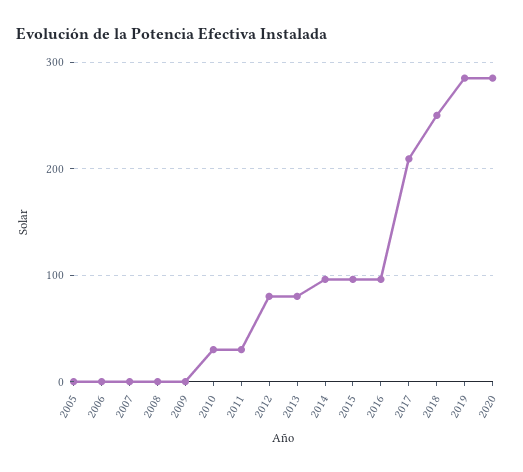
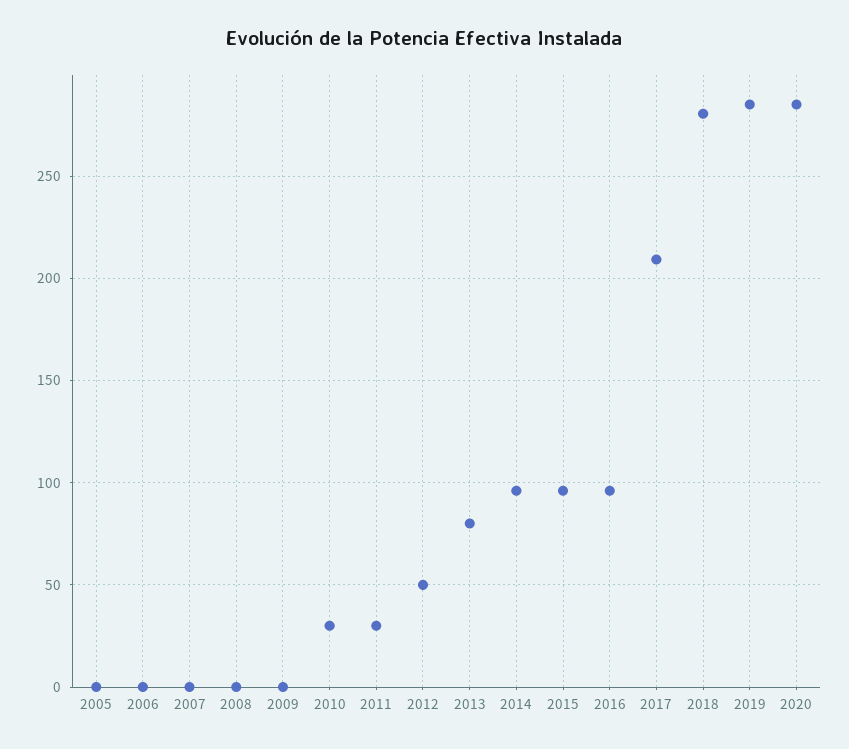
2012: 80 -> 50
2018: 250 -> 280

